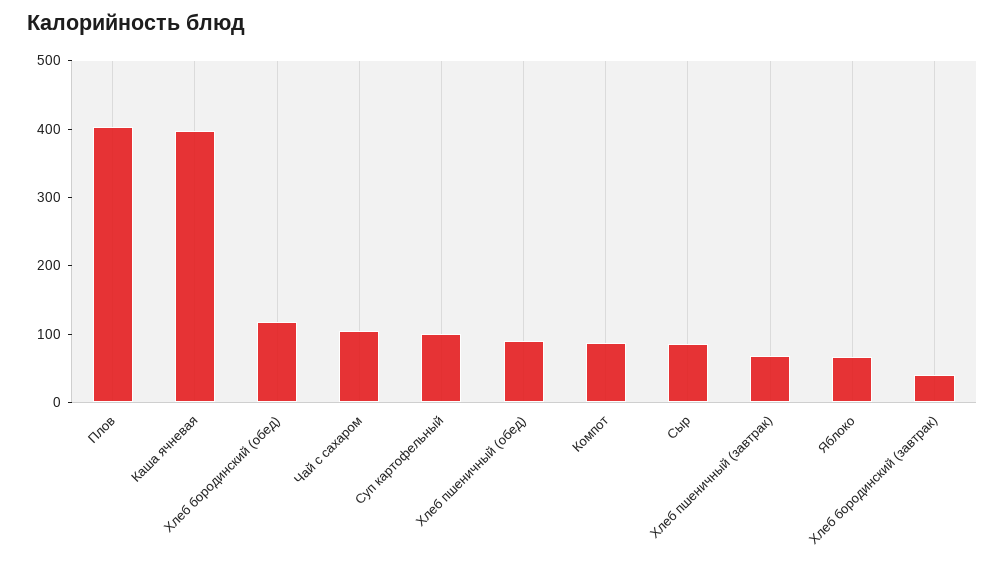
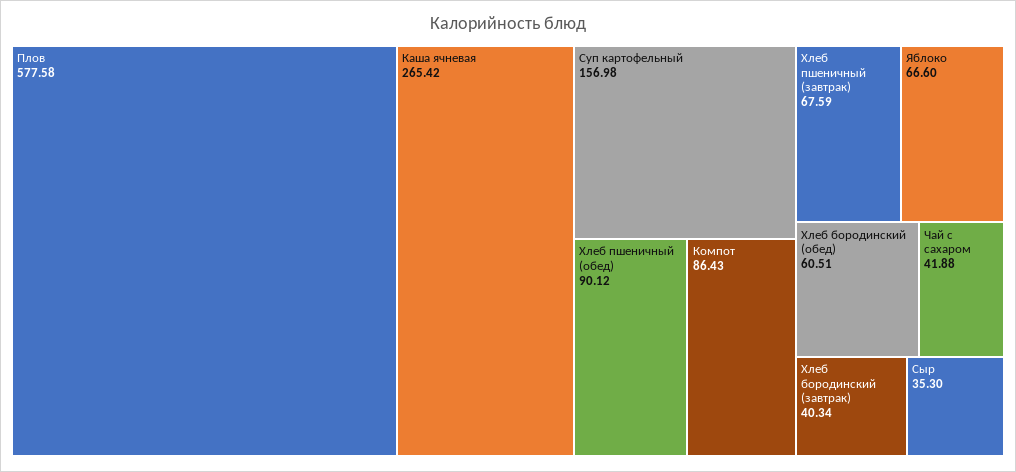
Плов: 400 -> 577.58
Каша ячневая: 400 -> 265.42
Хлеб бородинский (обед): 120 -> 60.51
Чай с сахаром: 100 -> 41.88
Суп картофельный: 100 -> 156.98
Сыр: 80 -> 35.3

